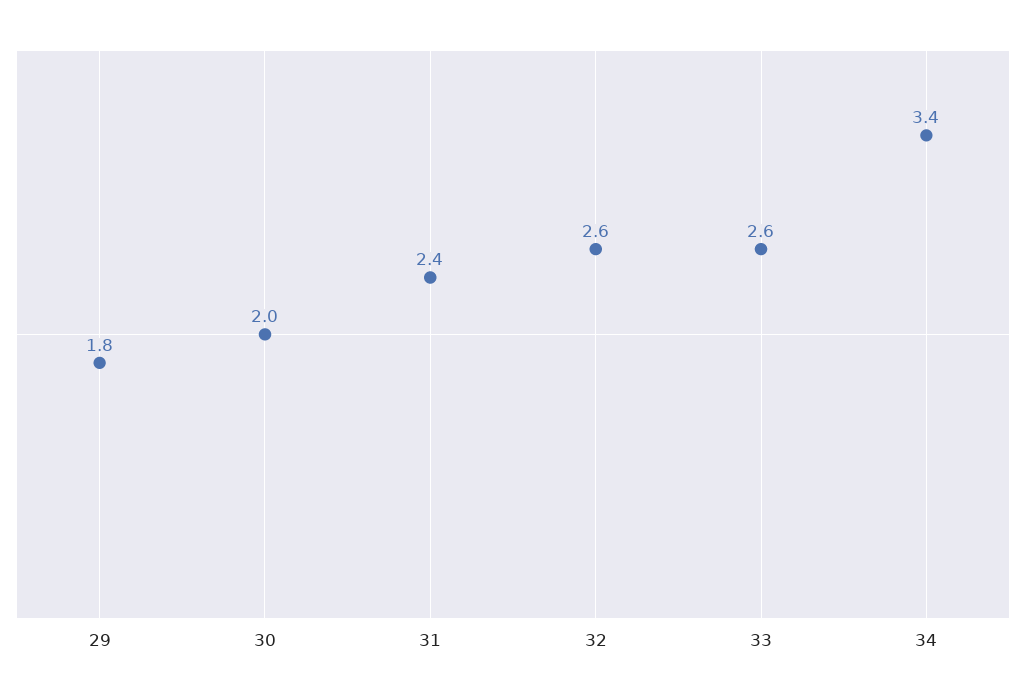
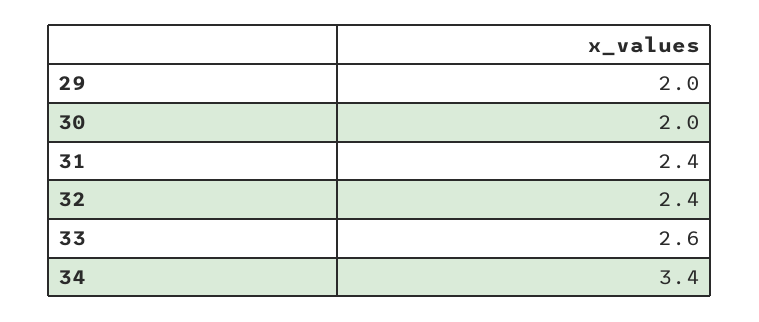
29: 1.8 -> 2
32: 2.6 -> 2.4

